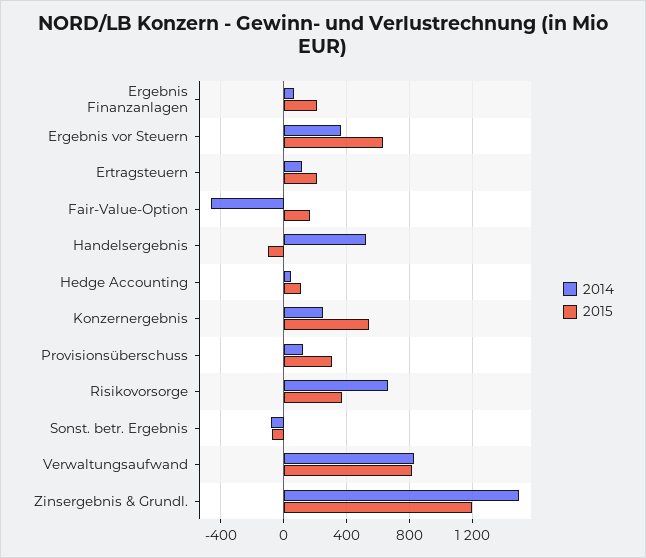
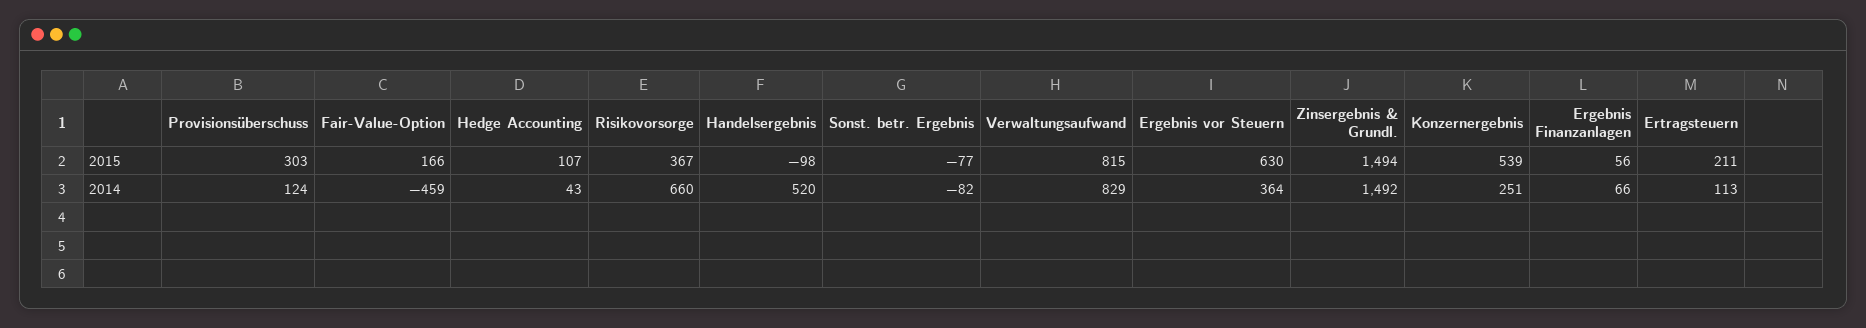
2015, Ergebnis Finanzanlagen: 200 -> 56
2015, Zinsergebnis & Grundl.: 1200 -> 1494

